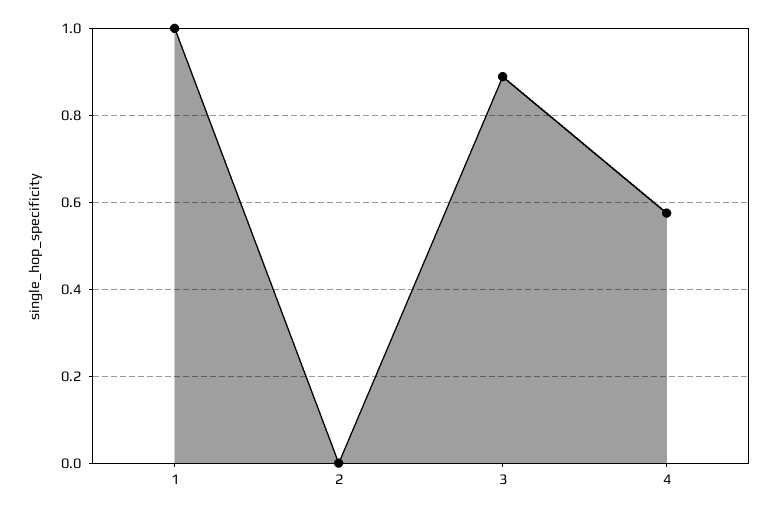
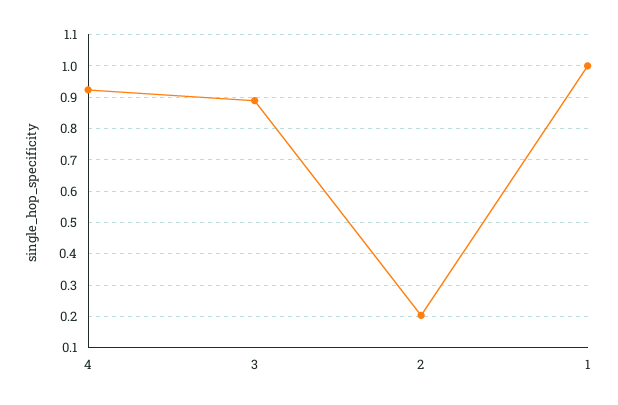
2: 0 -> 0.2
4: 0.58 -> 0.92

